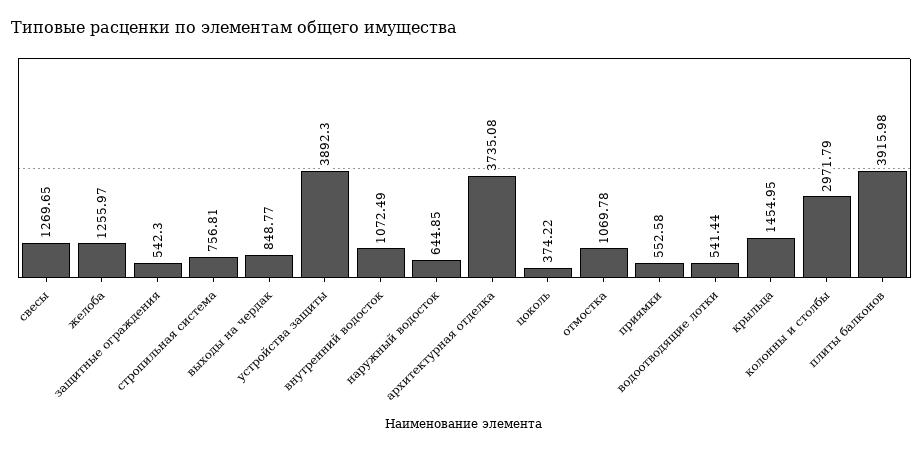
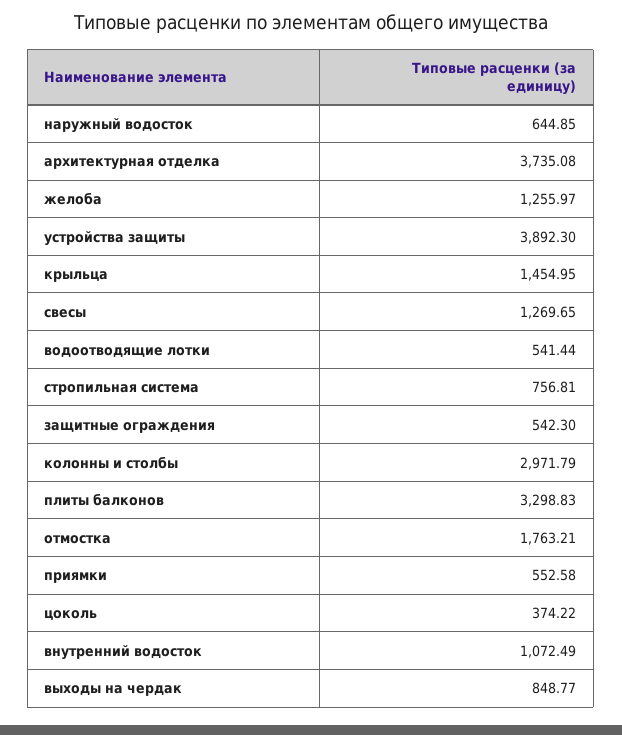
отмостка: 1069.78 -> 1763.21
плиты балконов: 3915.98 -> 3298.83

